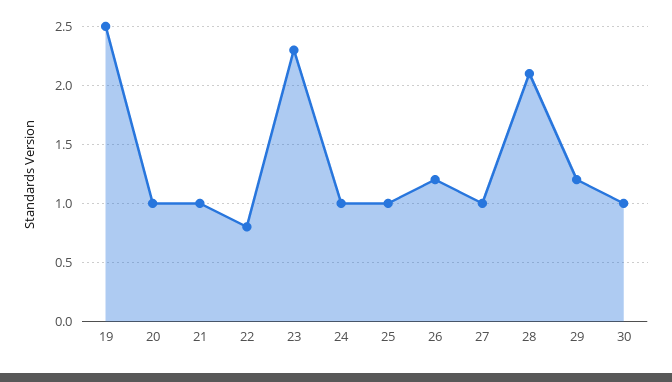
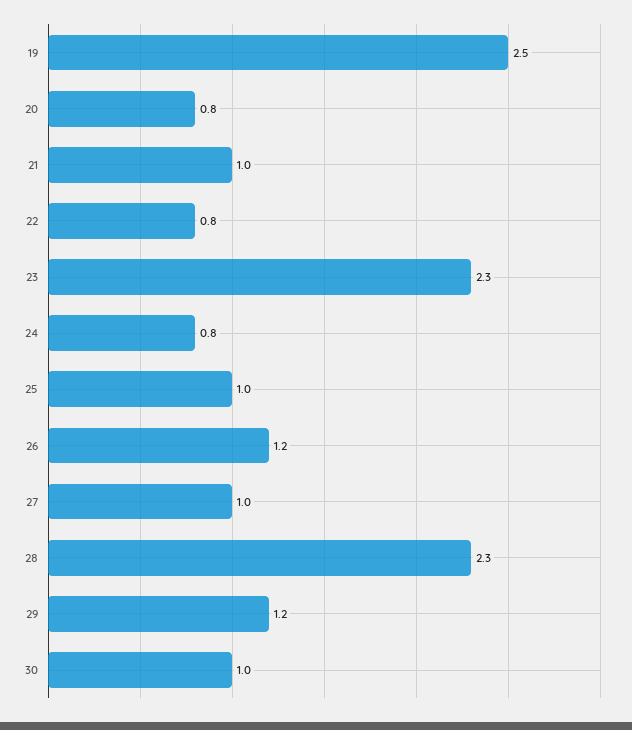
20: 1 -> 0.8
24: 1 -> 0.8
28: 2.1 -> 2.3

